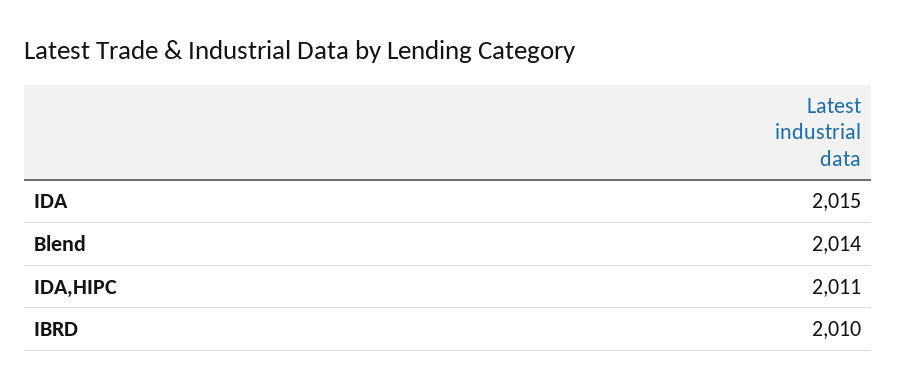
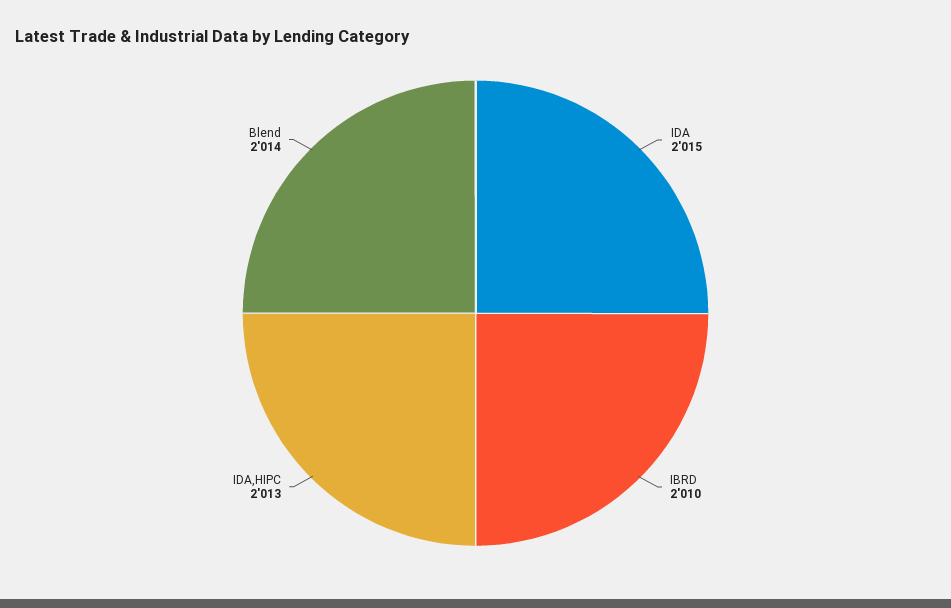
IDA,HIPC: 2011 -> 2013

